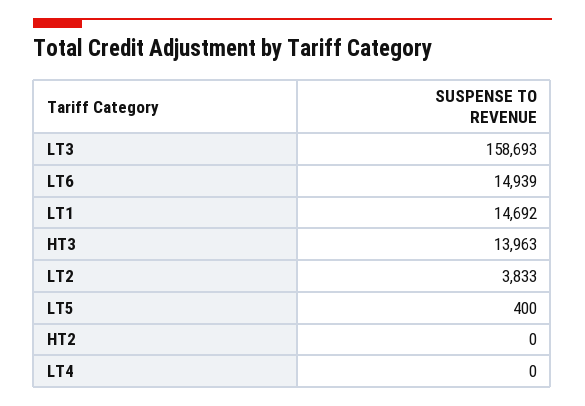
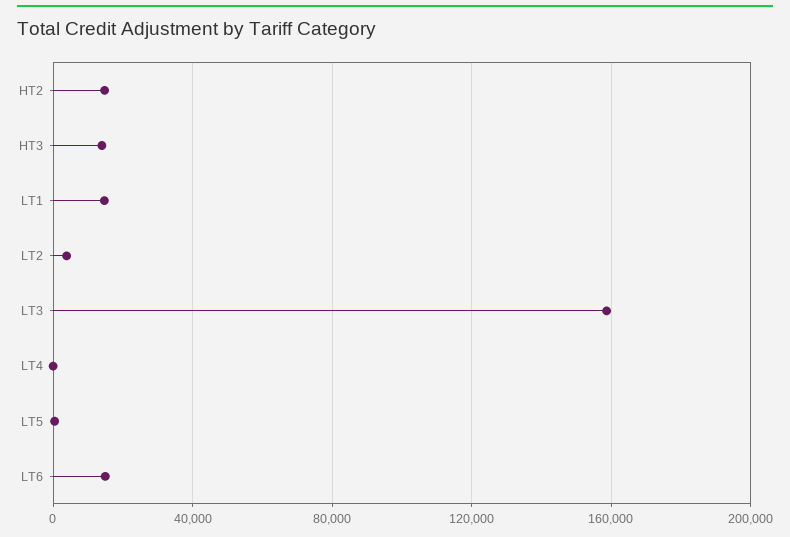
HT2: 0 -> 15000

